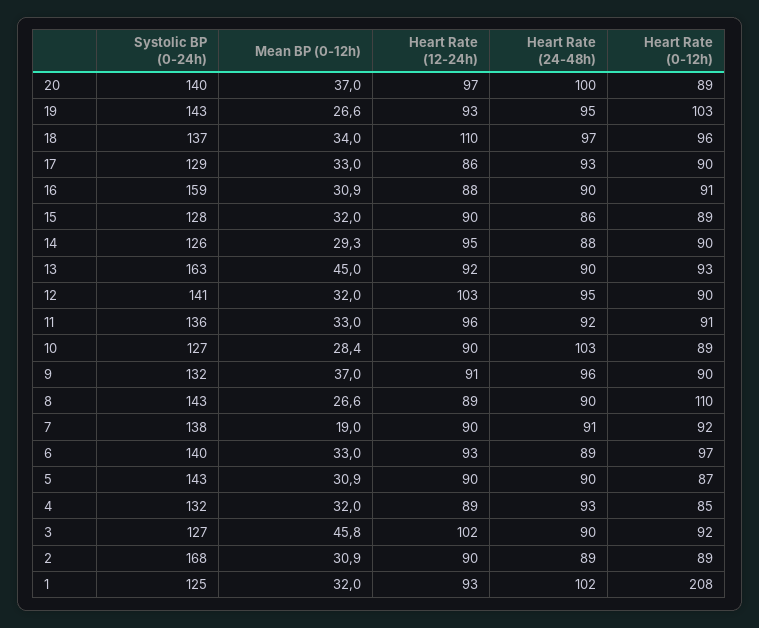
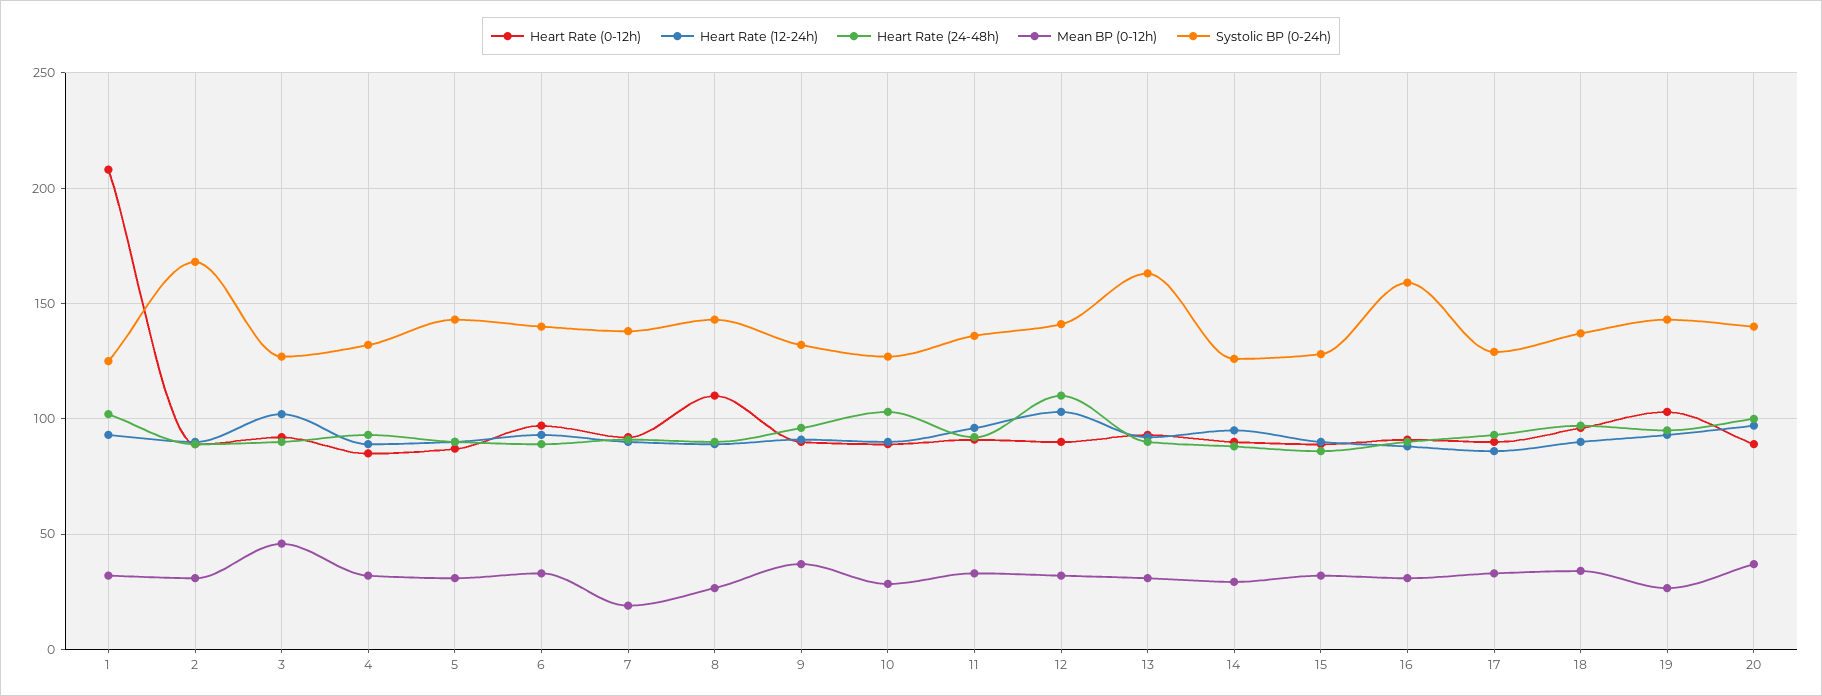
Heart Rate (12-24h), 18: 110 -> 90
Mean BP (0-12h), 13: 45 -> 30
Heart Rate (24-48h), 12: 95 -> 110

